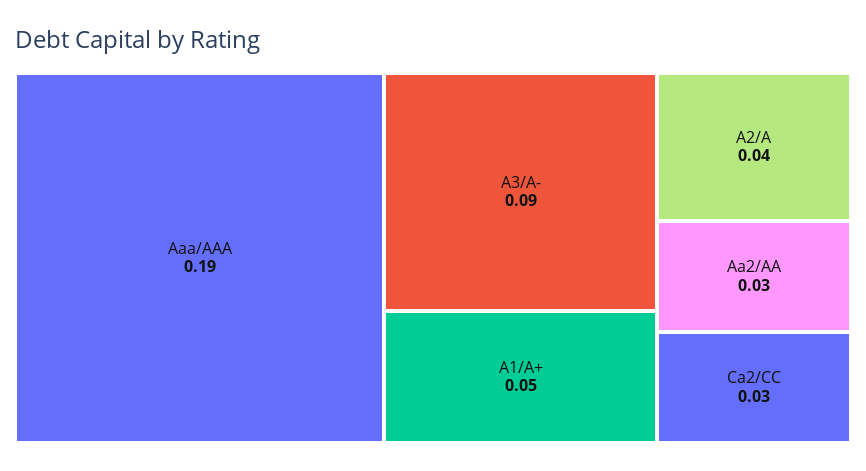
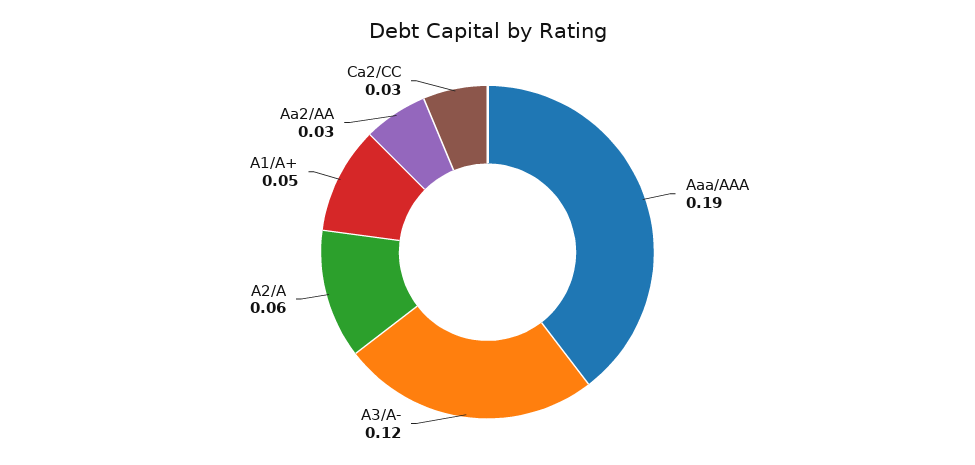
A3/A-: 0.09 -> 0.12
A2/A: 0.04 -> 0.06

